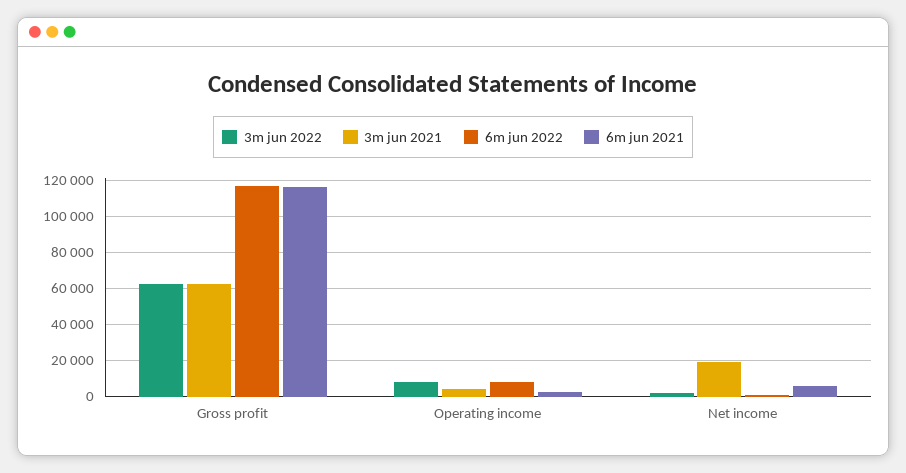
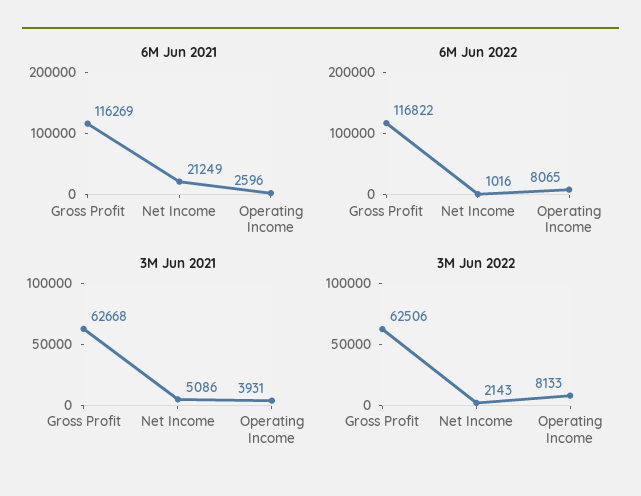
3m jun 2021, Net income: 20000 -> 5086
6m jun 2021, Net income: 5000 -> 21249

